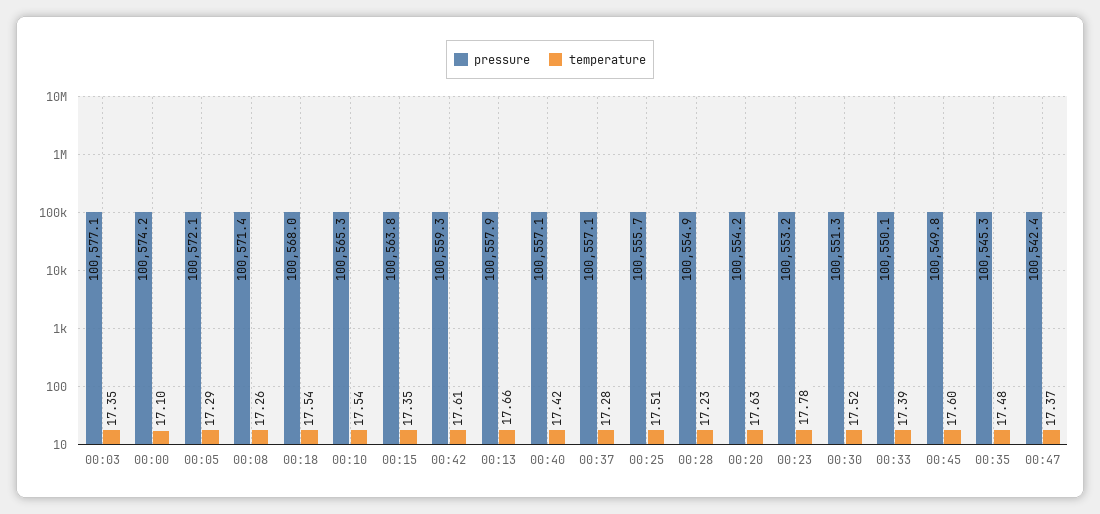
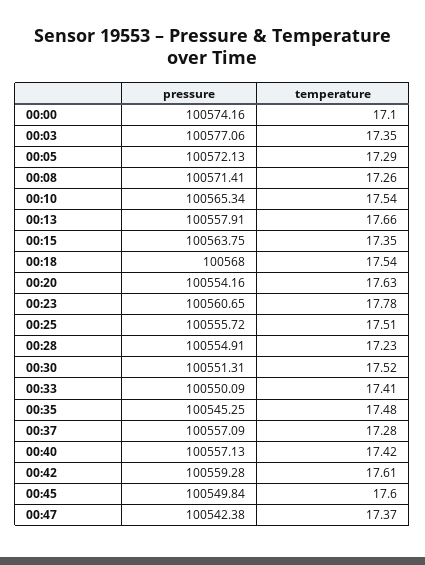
pressure, 00:23: 100553.2 -> 100560.65
temperature, 00:33: 17.39 -> 17.41

